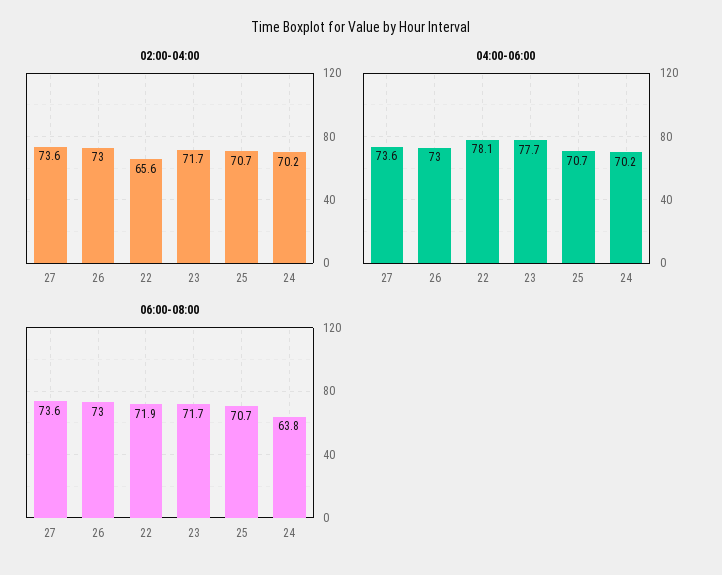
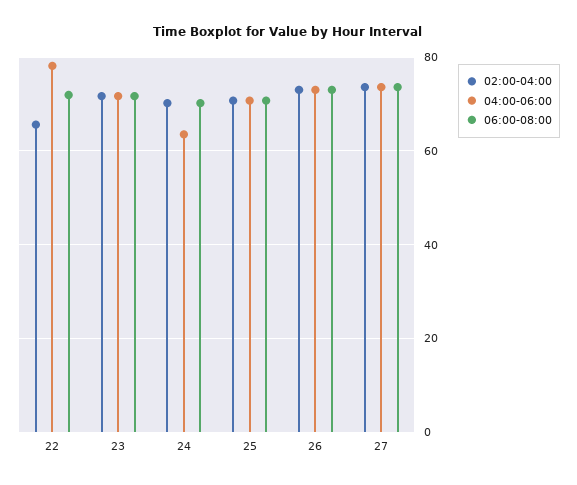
04:00-06:00, 23: 77.7 -> 72
04:00-06:00, 24: 70.2 -> 64
06:00-08:00, 24: 63.8 -> 70

